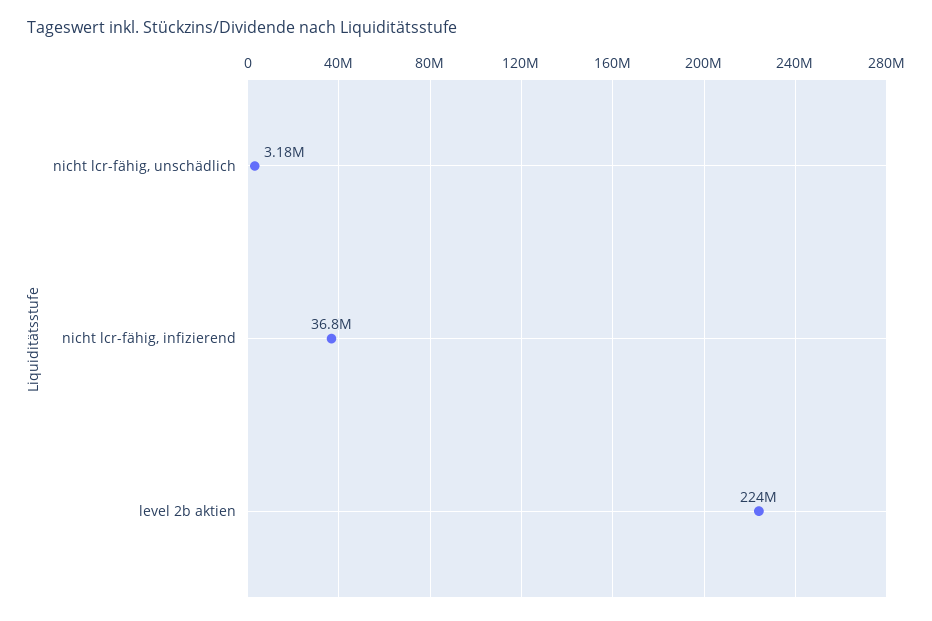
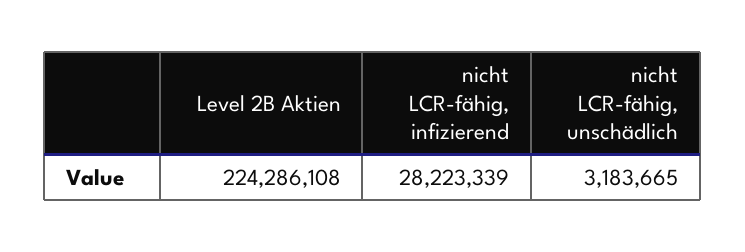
nicht lcr-fähig, infizierend: 36800000 -> 28223339

